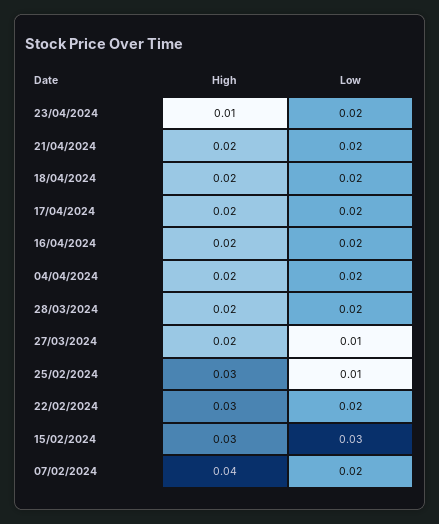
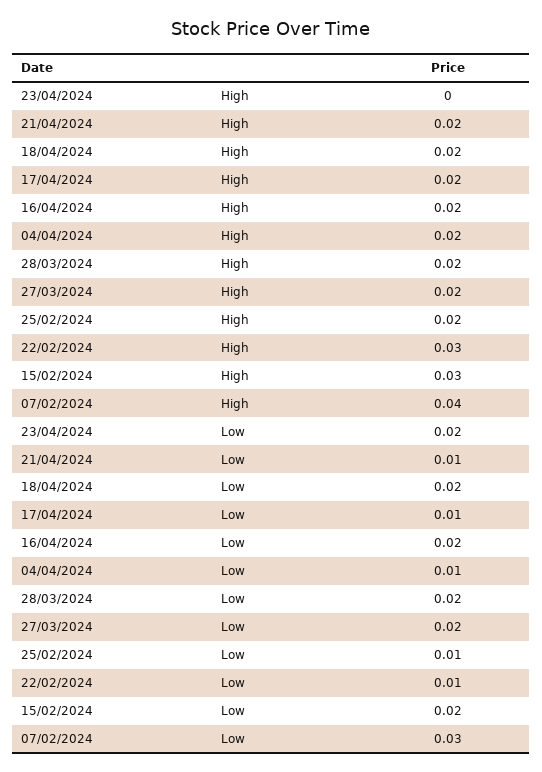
High, 23/04/2024: 0.01 -> 0
Low, 21/04/2024: 0.02 -> 0.01
Low, 17/04/2024: 0.02 -> 0.01
Low, 04/04/2024: 0.02 -> 0.01
Low, 27/03/2024: 0.01 -> 0.02
High, 25/02/2024: 0.03 -> 0.02
Low, 22/02/2024: 0.02 -> 0.01
Low, 15/02/2024: 0.03 -> 0.02
Low, 07/02/2024: 0.02 -> 0.03

